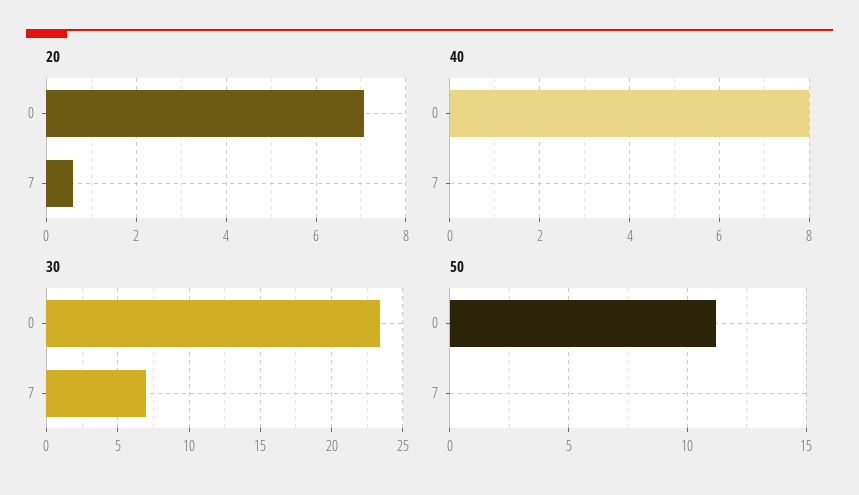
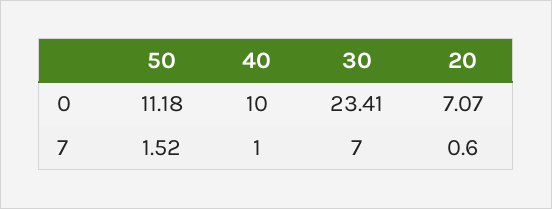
40, 0: 8 -> 10
40, 7: 0 -> 1
50, 7: 0 -> 1.52

